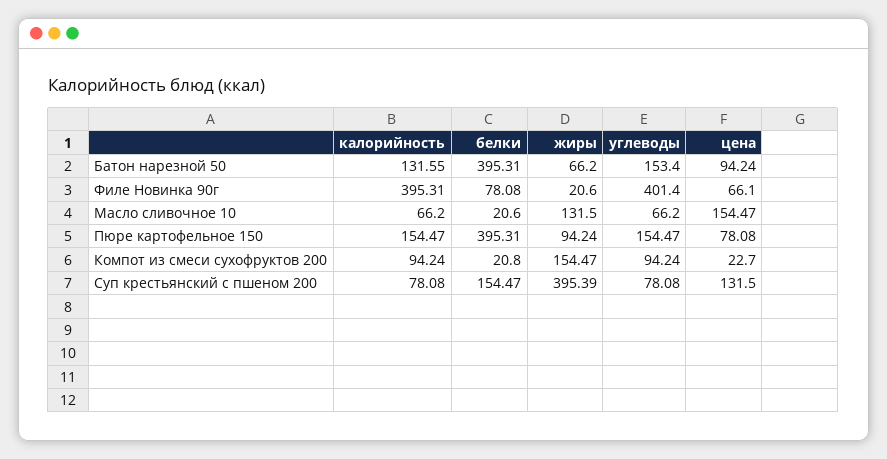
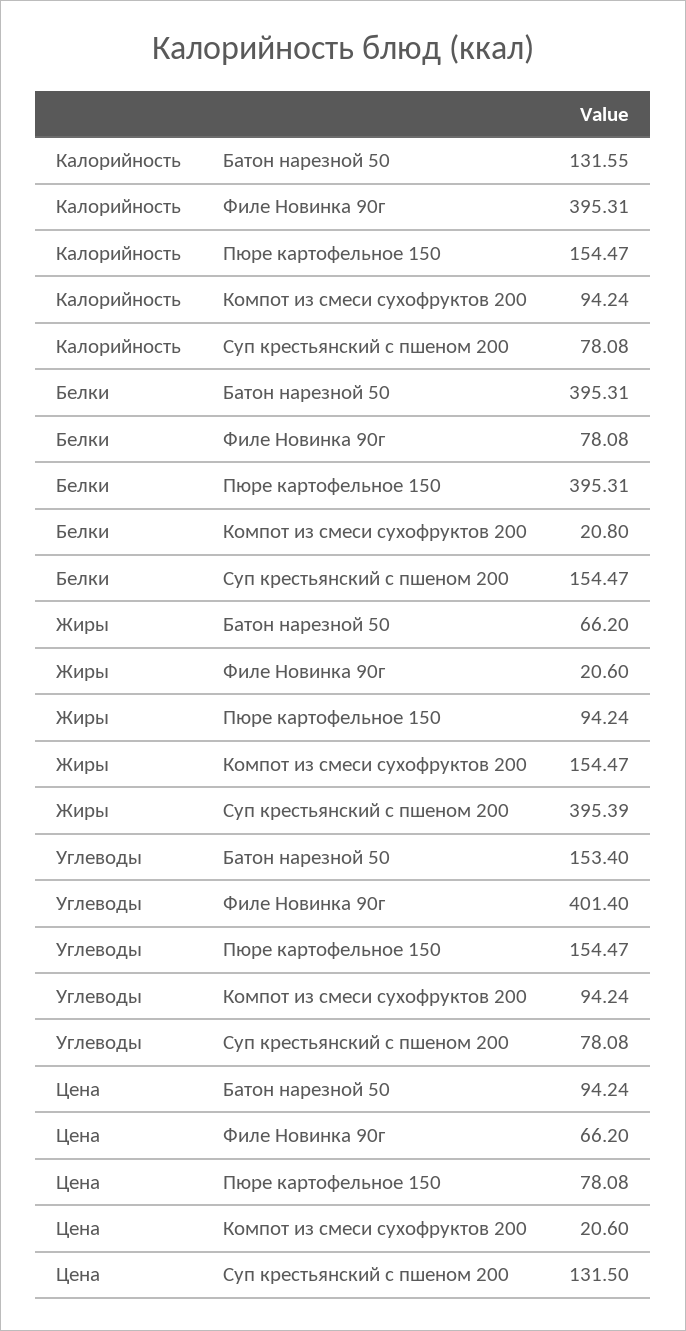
цена, Филе Новинка 90г: 66.1 -> 66.2
калорийность, Масло сливочное 10: 66.2 -> none
белки, Масло сливочное 10: 20.6 -> none
жиры, Масло сливочное 10: 131.5 -> none
углеводы, Масло сливочное 10: 66.2 -> none
цена, Масло сливочное 10: 154.47 -> none
цена, Компот из смеси сухофруктов 200: 22.7 -> 20.6

